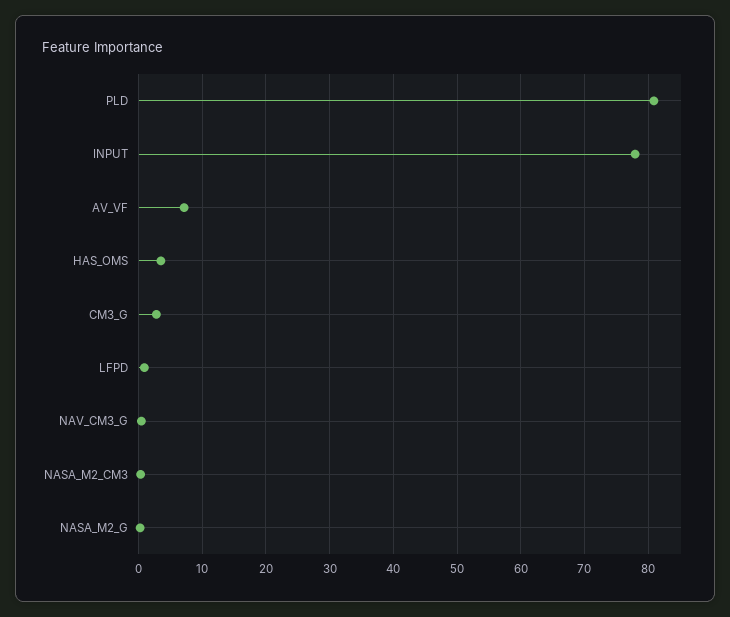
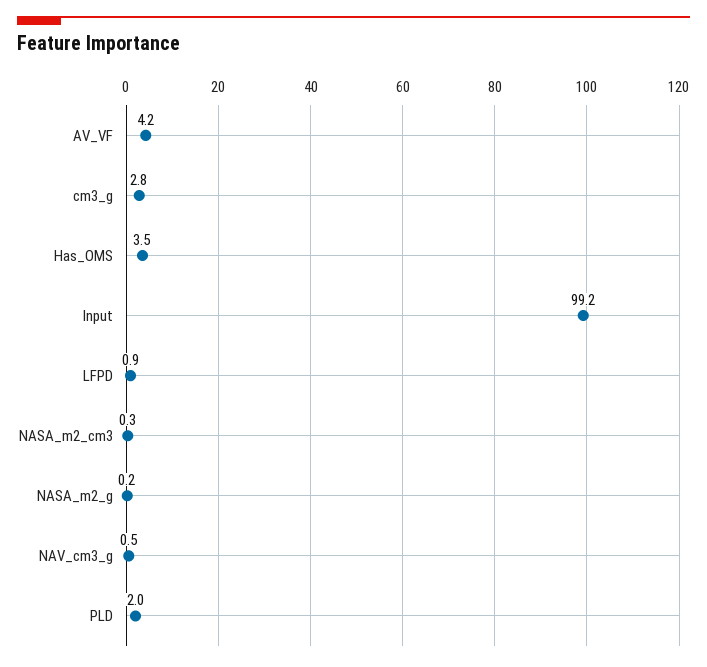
PLD: 81 -> 2
INPUT: 78 -> 99.2
AV_VF: 7 -> 4.2

